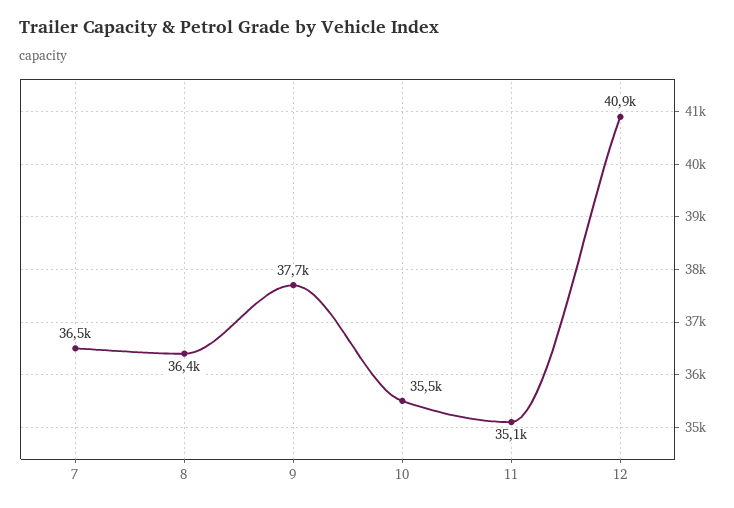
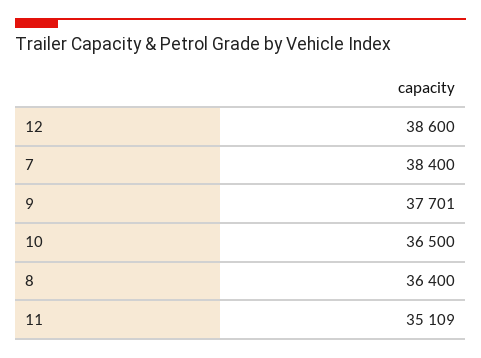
7: 36500 -> 38400
10: 35500 -> 36500
12: 40900 -> 38600

